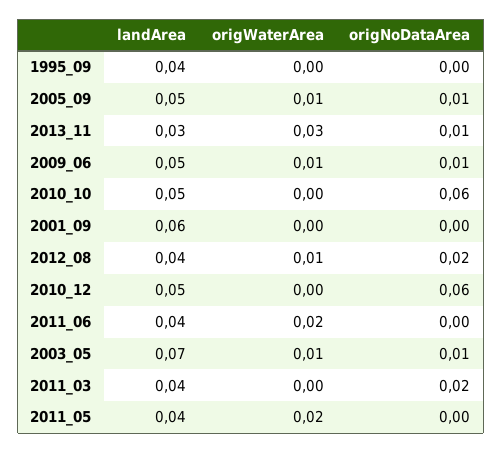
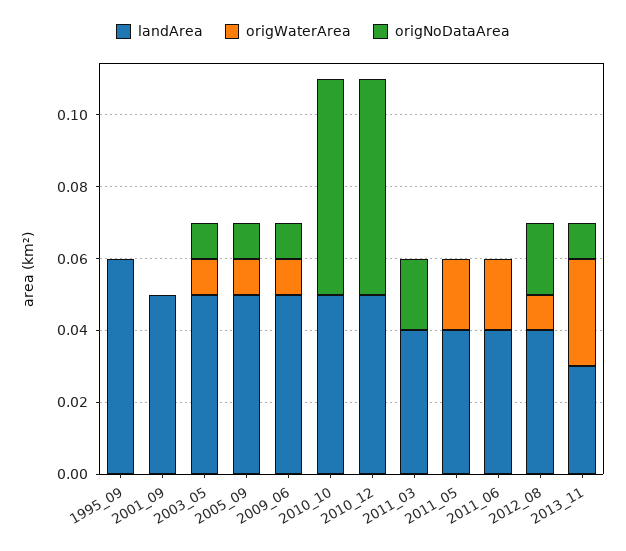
landArea, 1995_09: 0.04 -> 0.06
landArea, 2001_09: 0.06 -> 0.05
landArea, 2003_05: 0.07 -> 0.05

